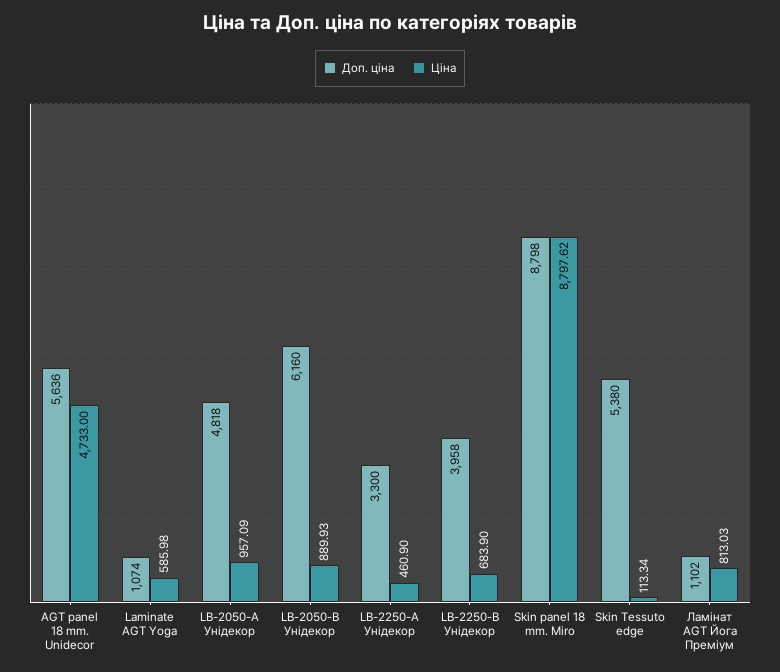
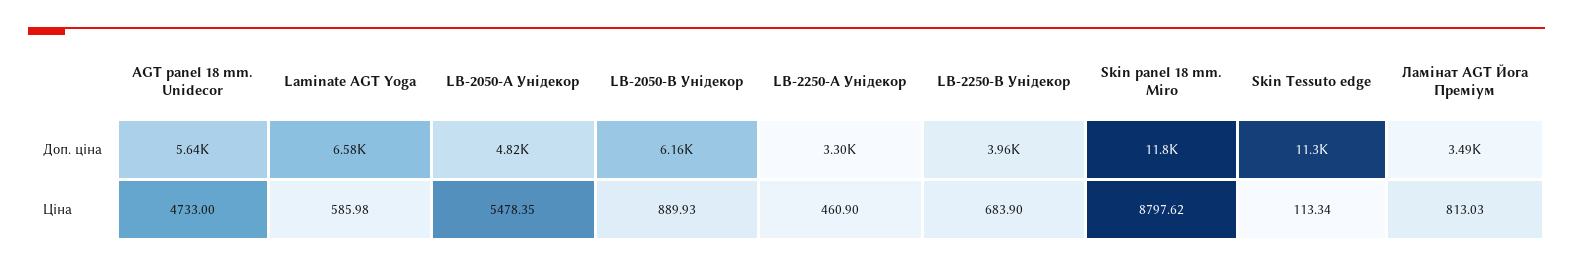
Доп. ціна, Laminate AGT Yoga: 1074 -> 6580
Ціна, LB-2050-А Унідекор: 957.09 -> 5478.35
Доп. ціна, Skin panel 18 mm. Miro: 8798 -> 11800
Доп. ціна, Skin Tessuto edge: 5380 -> 11300
Доп. ціна, Ламінат AGT Йога Преміум: 1102 -> 3490

